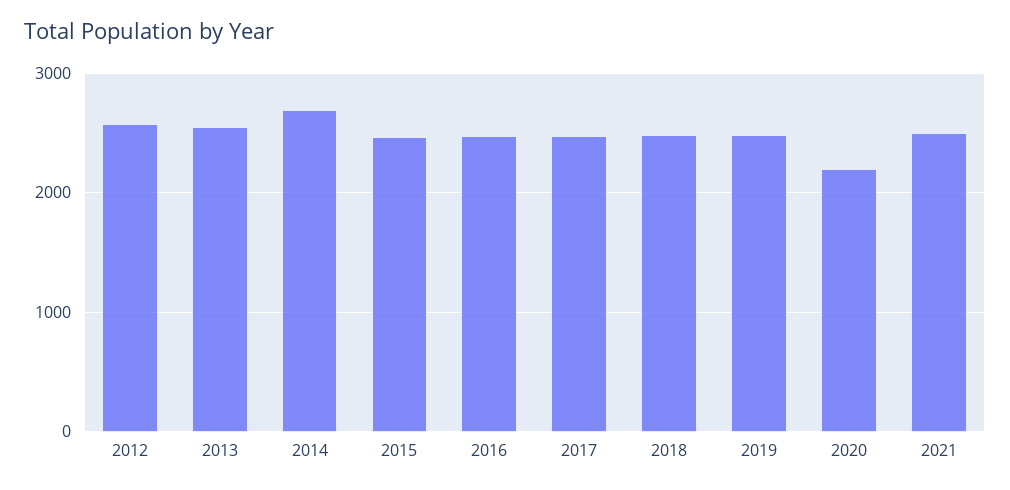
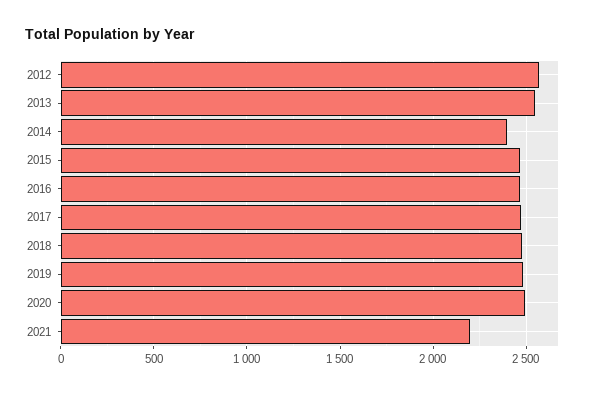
2014: 2700 -> 2400
2020: 2200 -> 2500
2021: 2500 -> 2200

